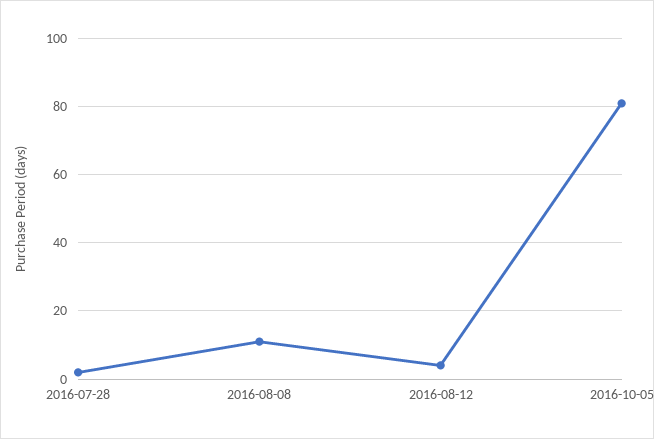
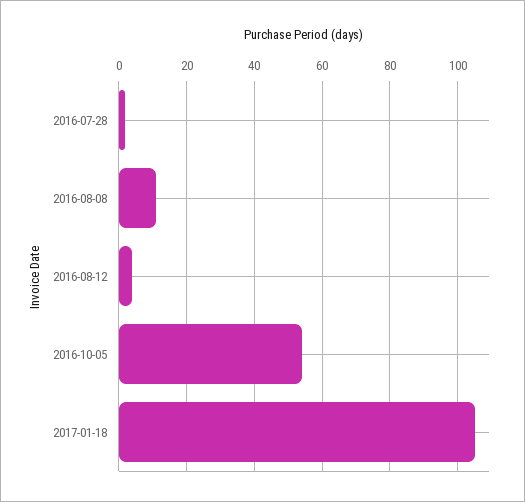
2016-10-05: 80 -> 55
2017-01-18: none -> 105

